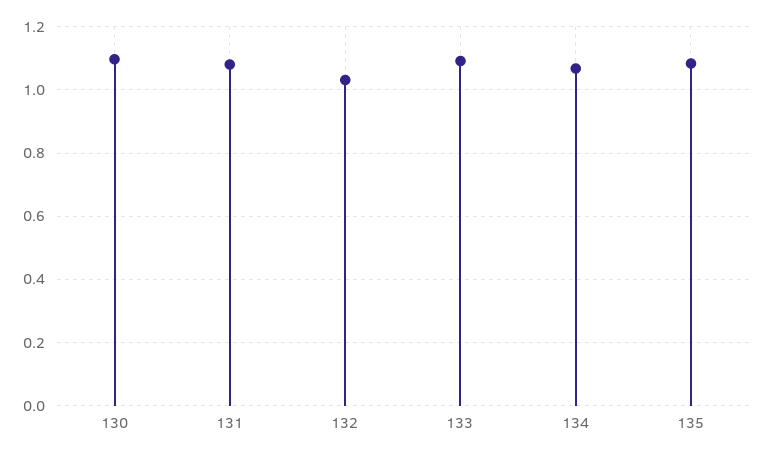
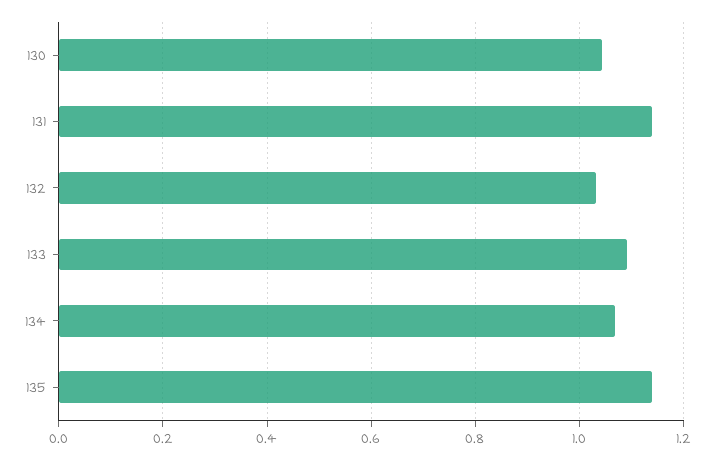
130: 1.1 -> 1.04
131: 1.08 -> 1.14
135: 1.08 -> 1.14

